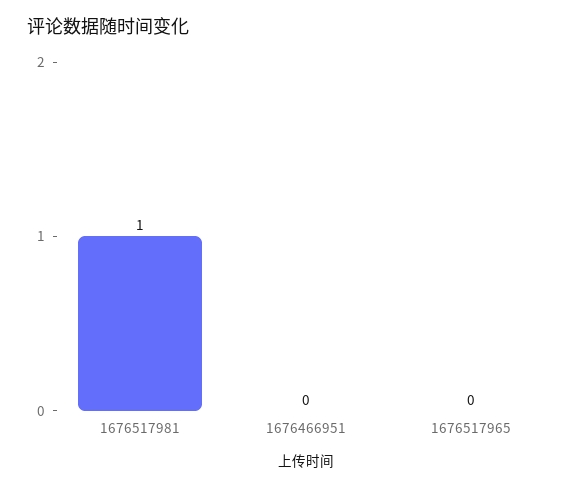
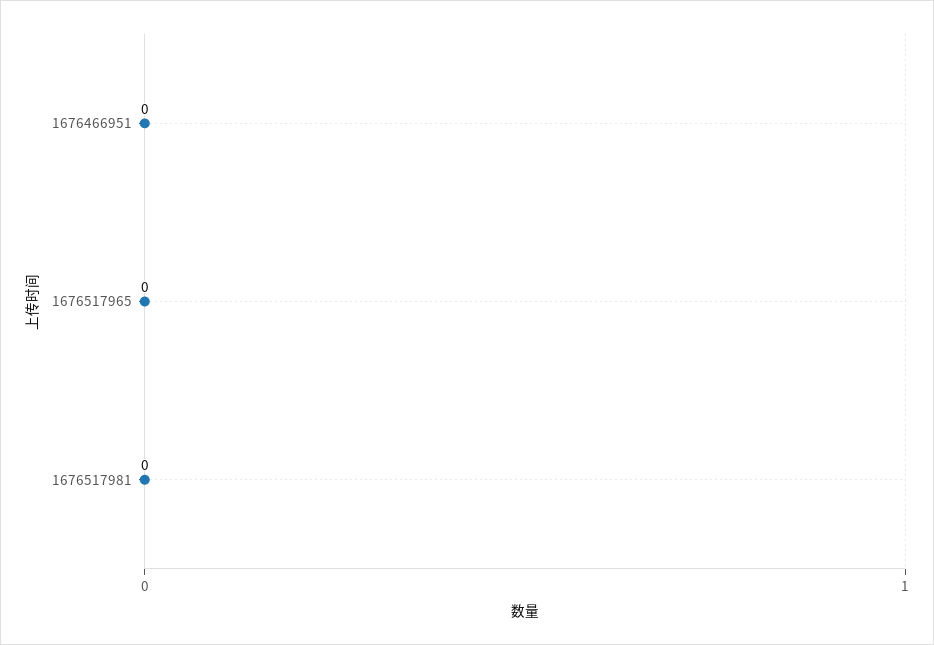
1676517981: 1 -> 0

